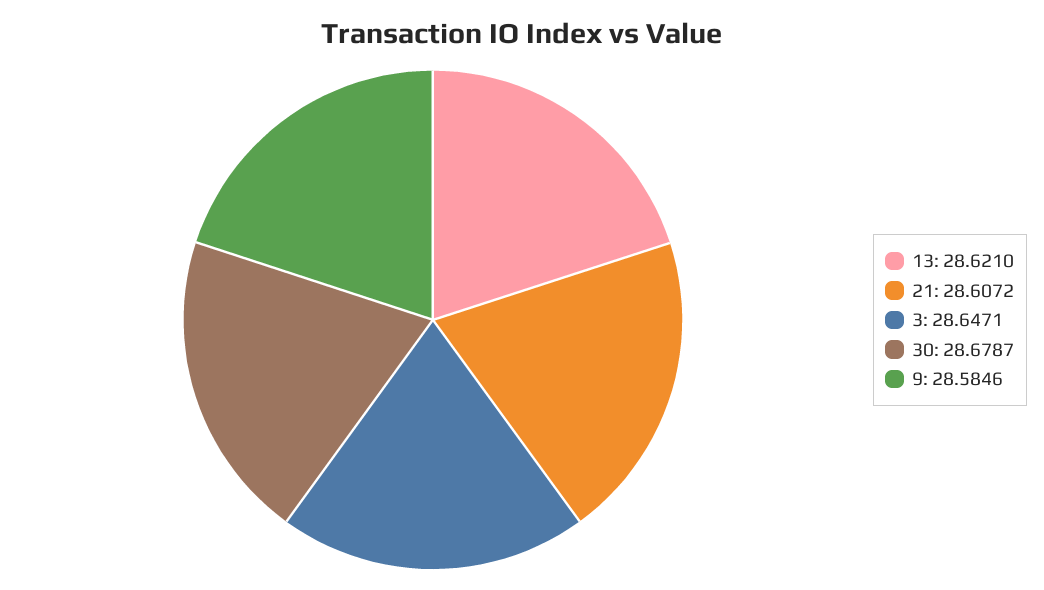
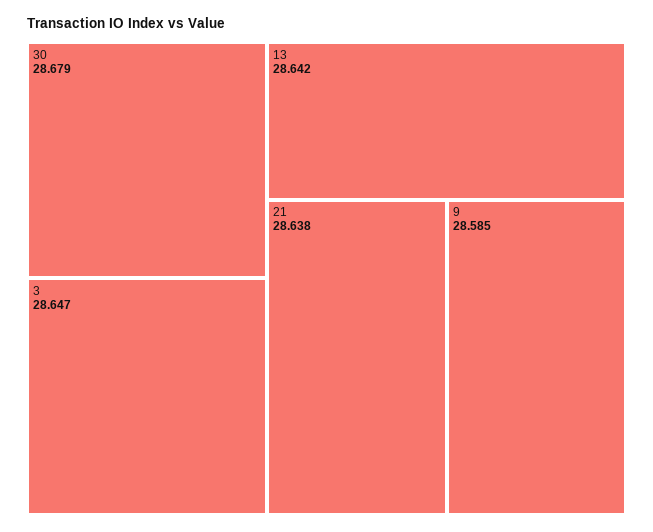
13: 28.621 -> 28.642
21: 28.6072 -> 28.638

